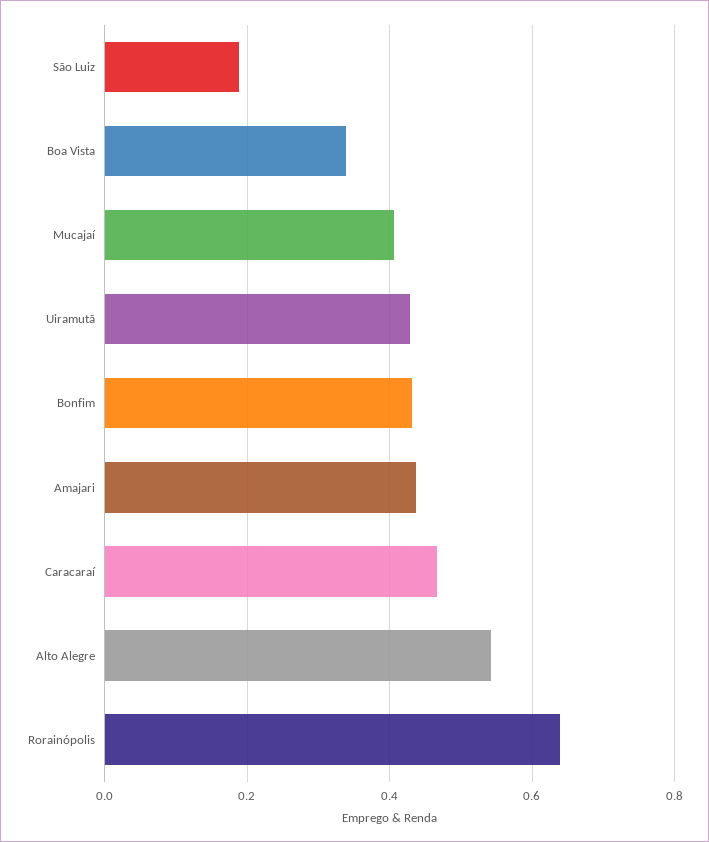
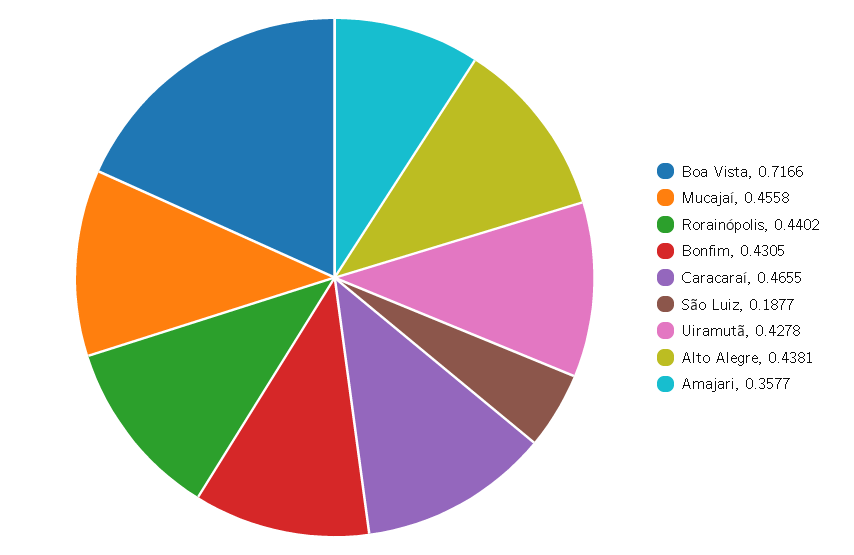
Boa Vista: 0.34 -> 0.7166
Mucajaí: 0.4 -> 0.4558
Amajari: 0.44 -> 0.3577
Alto Alegre: 0.54 -> 0.4381
Rorainópolis: 0.64 -> 0.4402

